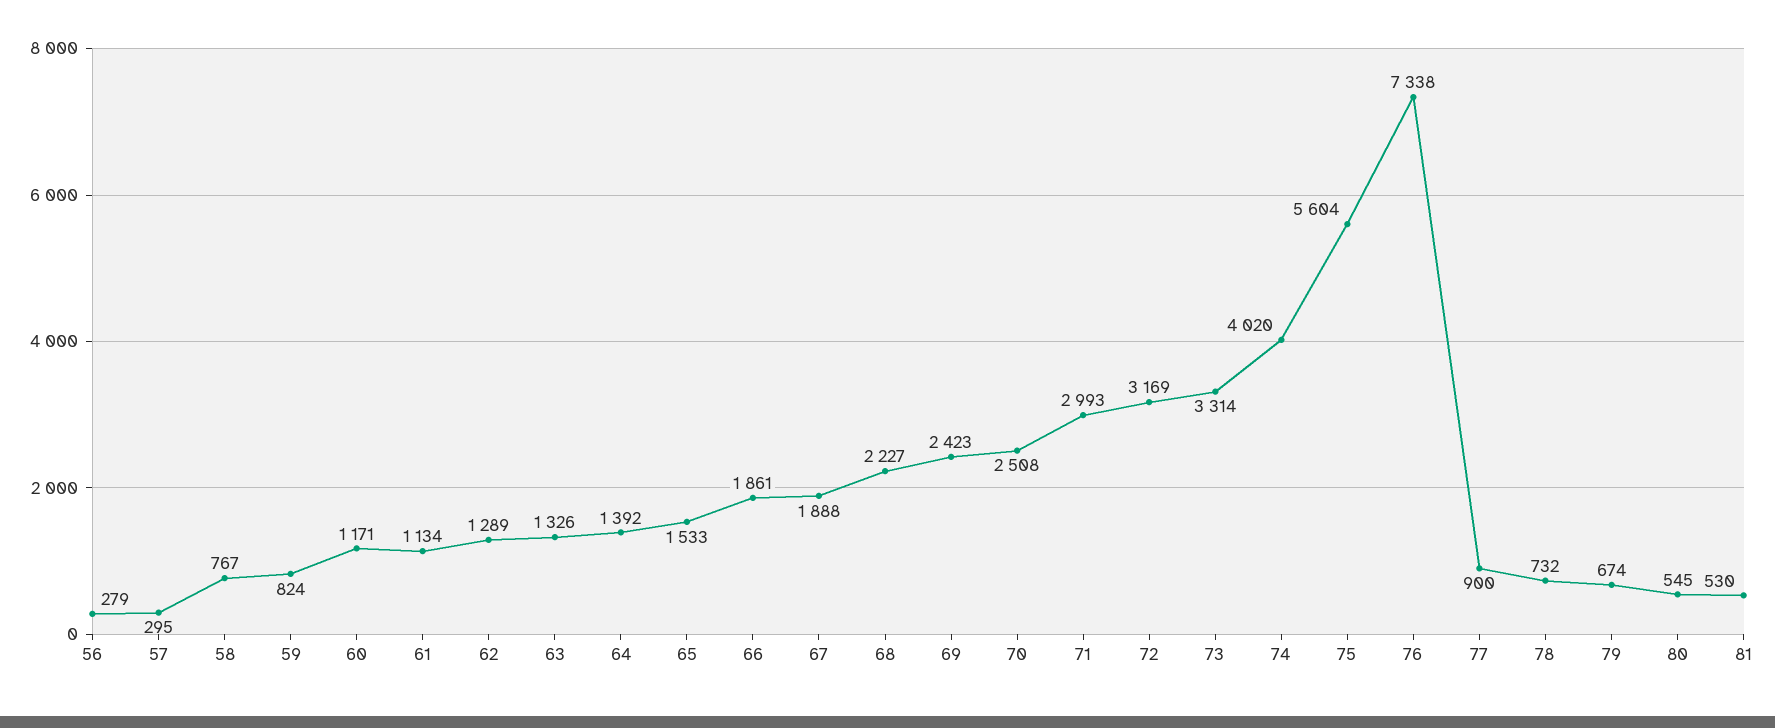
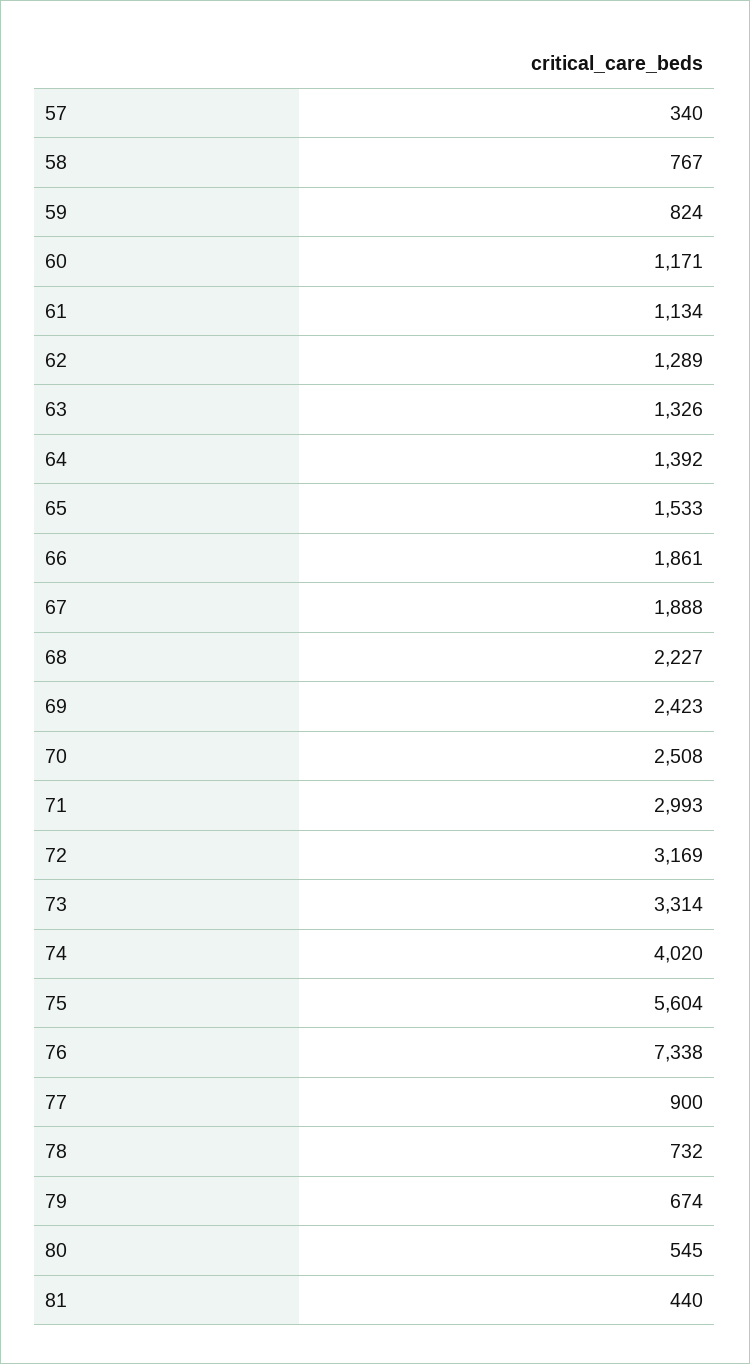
56: 279 -> none
57: 295 -> 340
81: 530 -> 440

